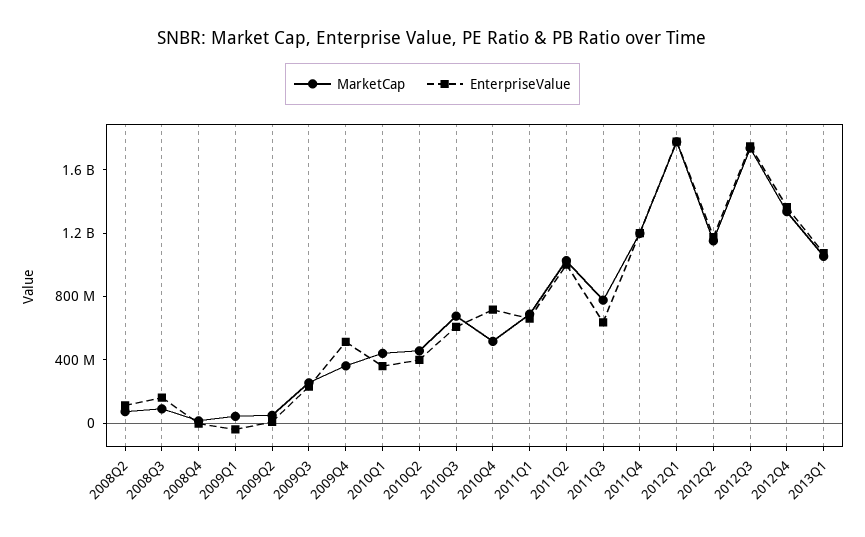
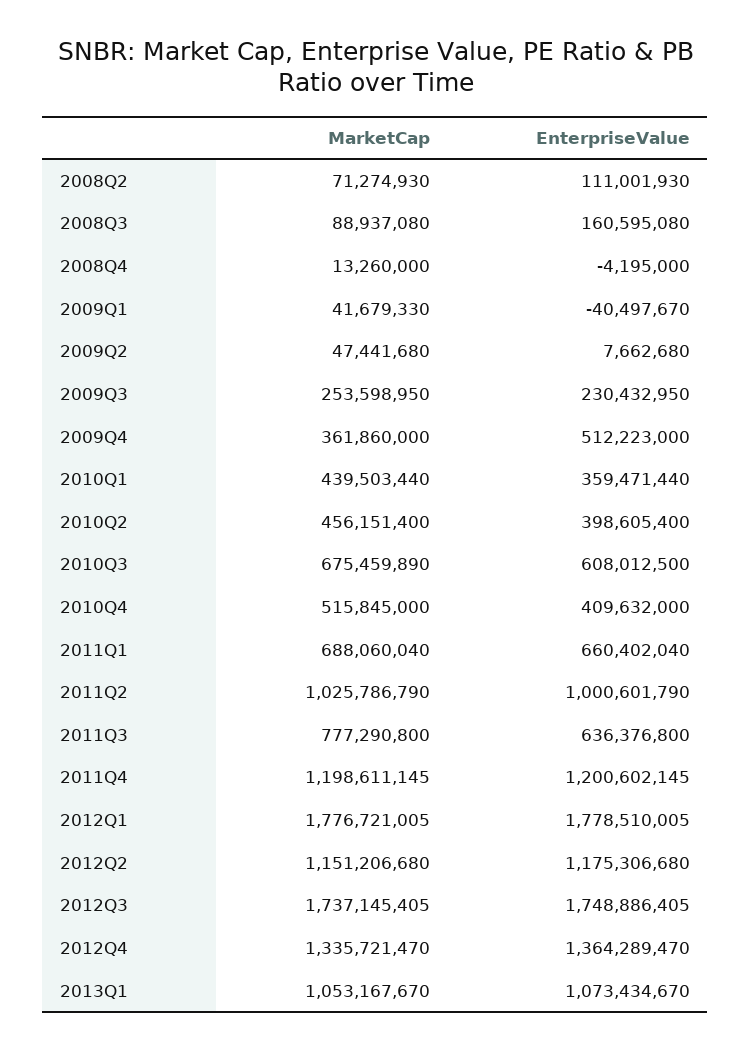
EnterpriseValue, 2010Q4: 700000000 -> 409632000

